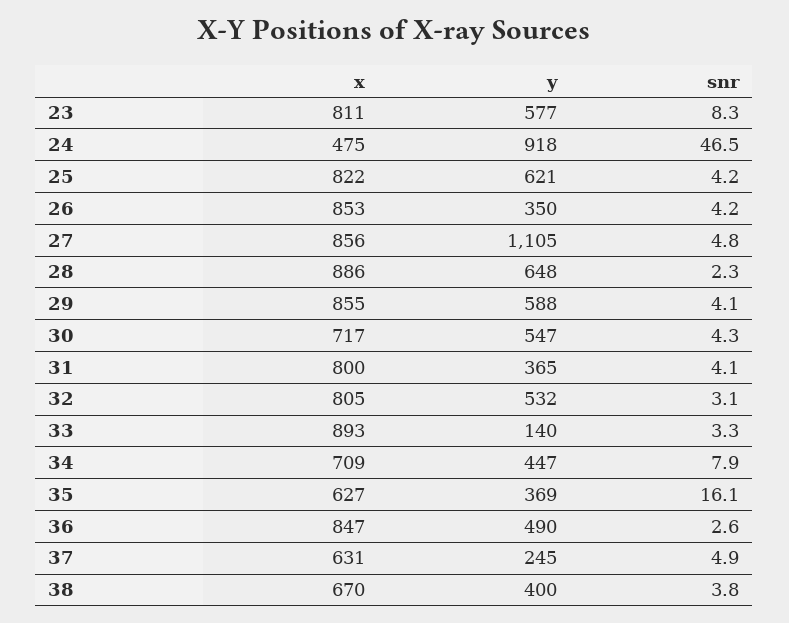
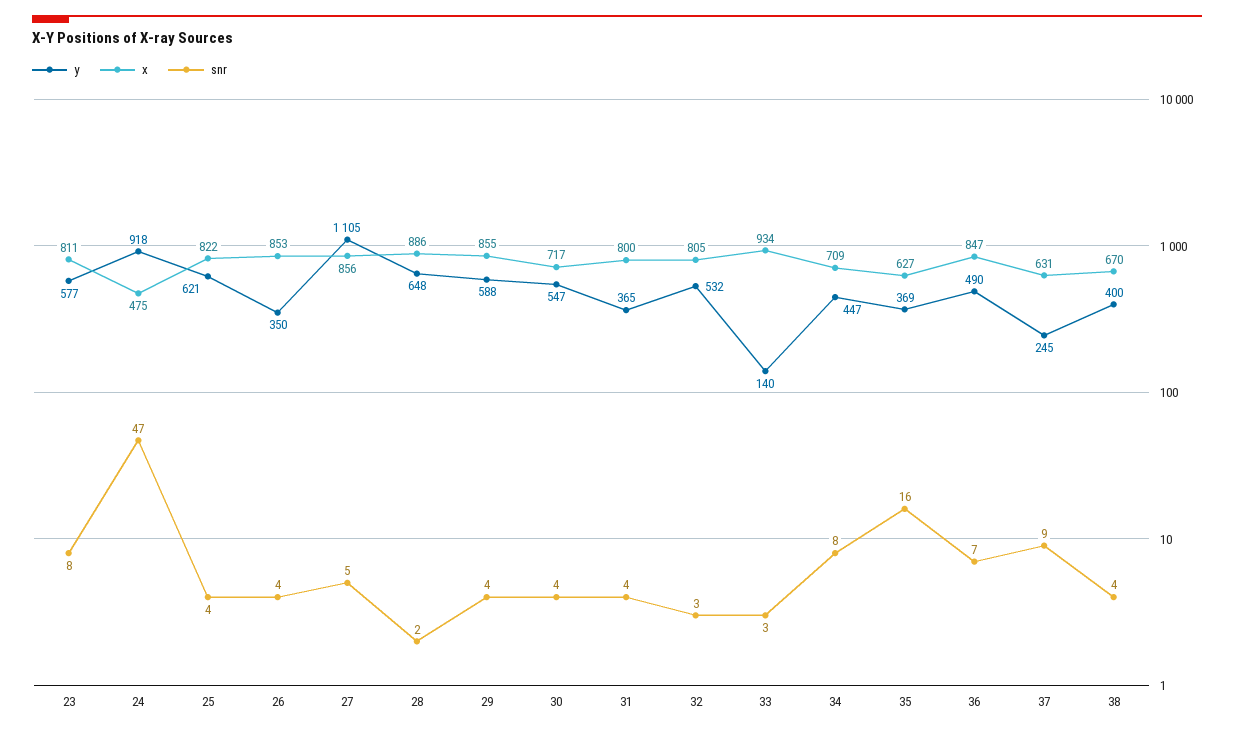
x, 33: 893 -> 934
snr, 36: 2.6 -> 7
snr, 37: 4.9 -> 9

